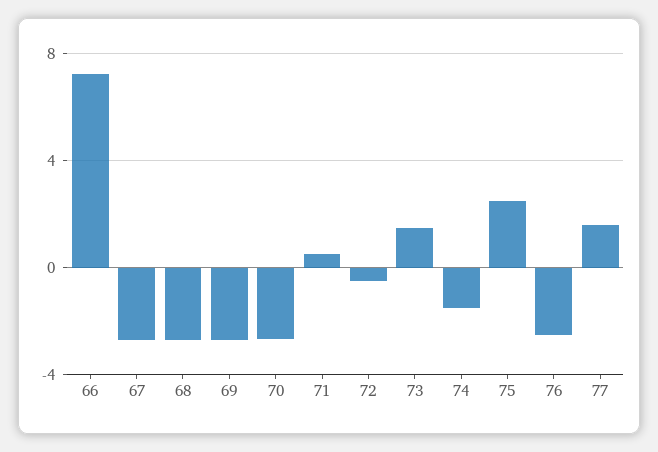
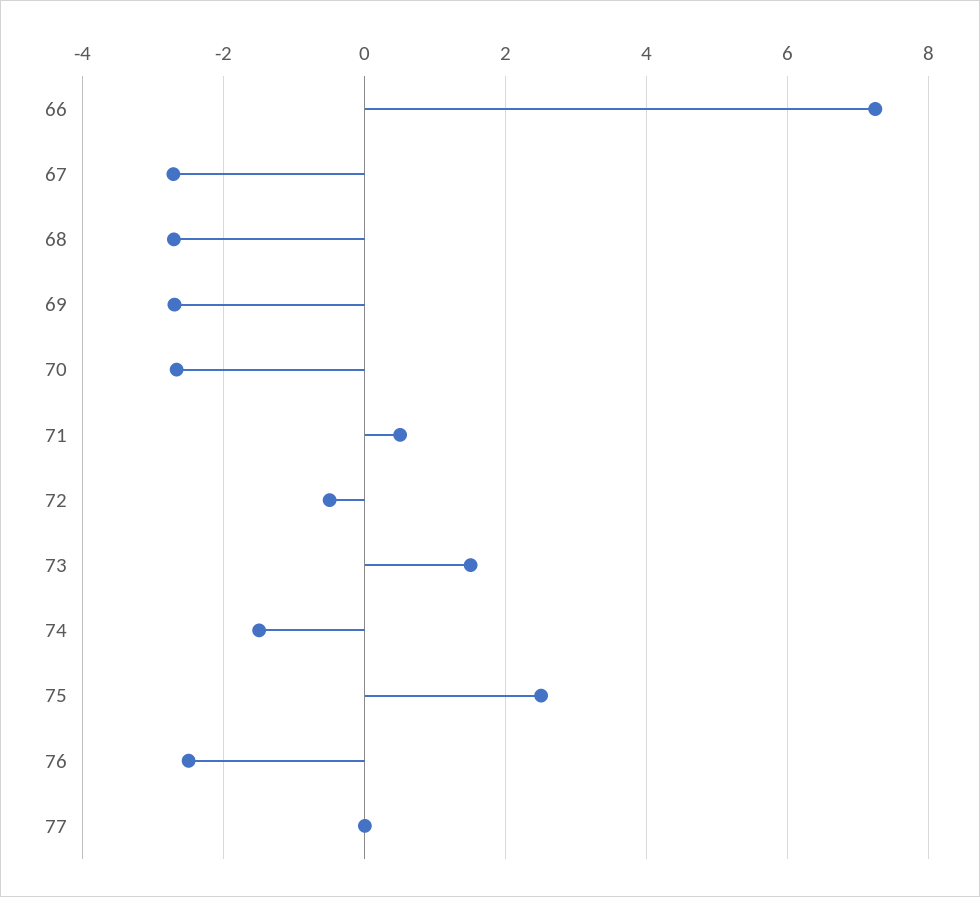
77: 1.5 -> 0

